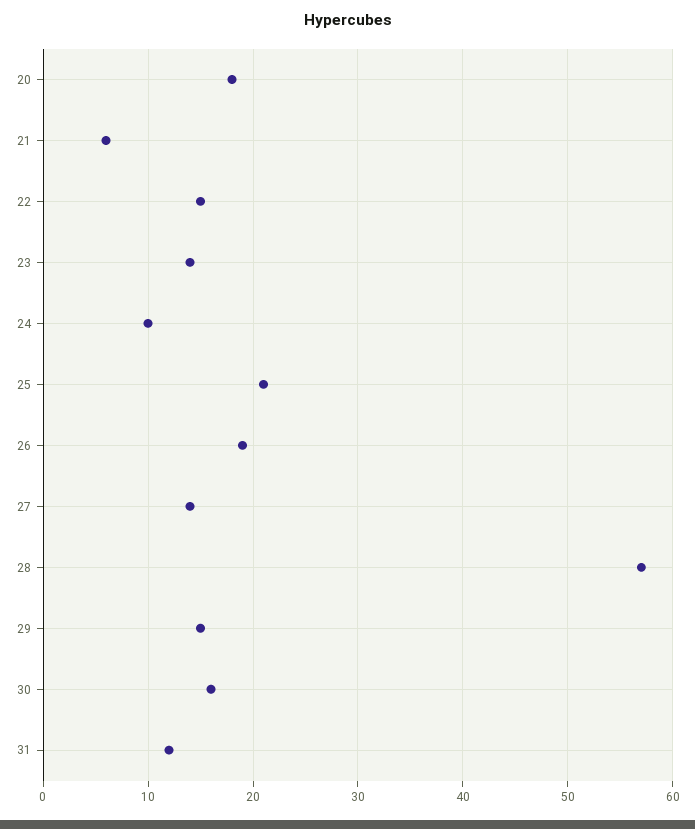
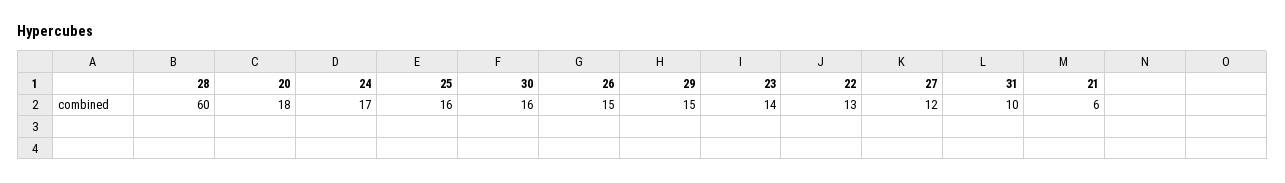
22: 15 -> 13
24: 10 -> 17
25: 21 -> 16
26: 19 -> 15
27: 14 -> 12
28: 57 -> 60
31: 12 -> 10

